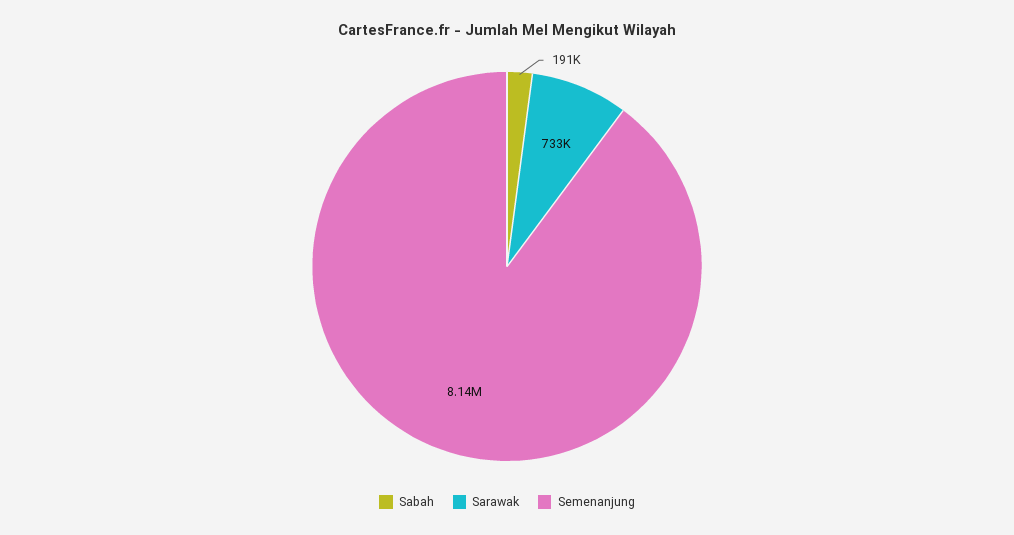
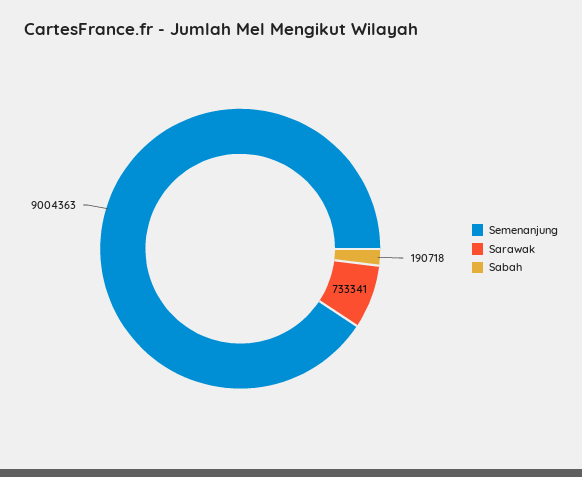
Semenanjung: 8140000 -> 9004363

